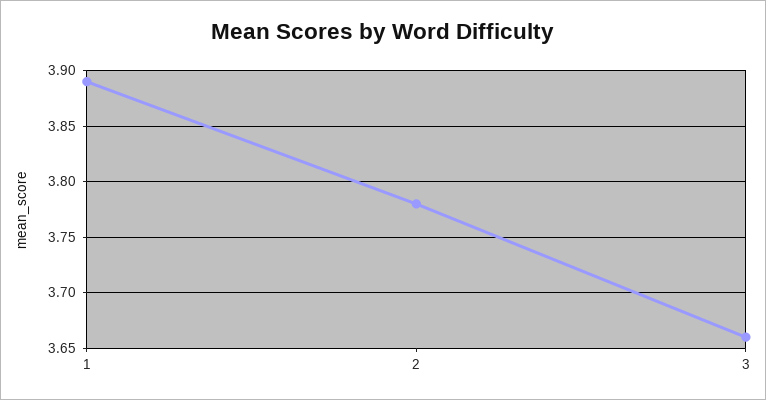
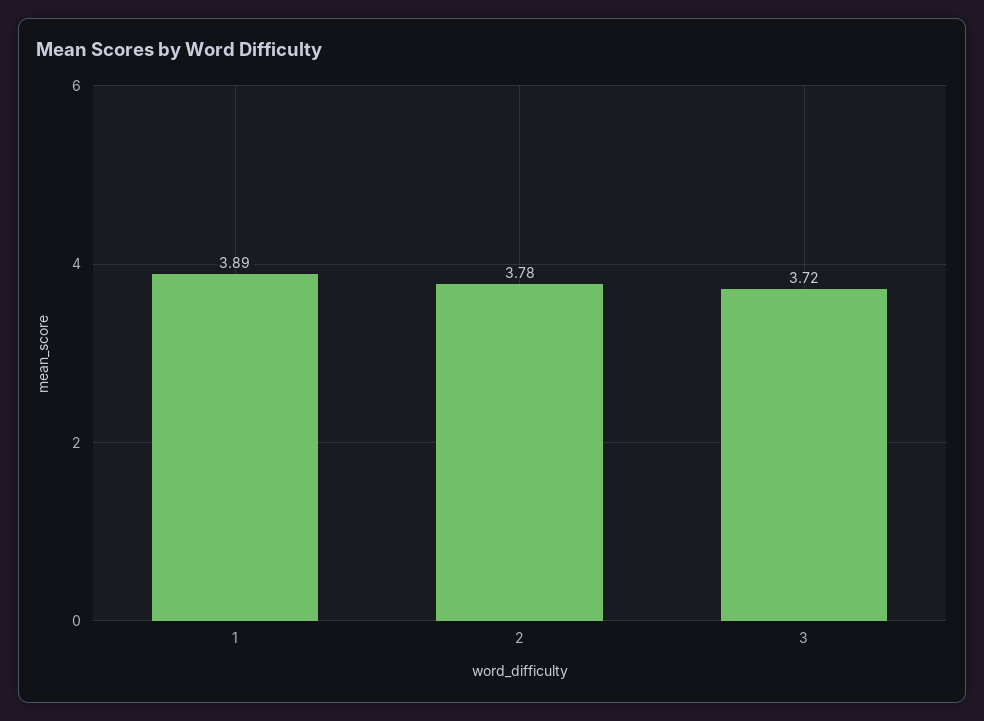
3: 3.66 -> 3.72

